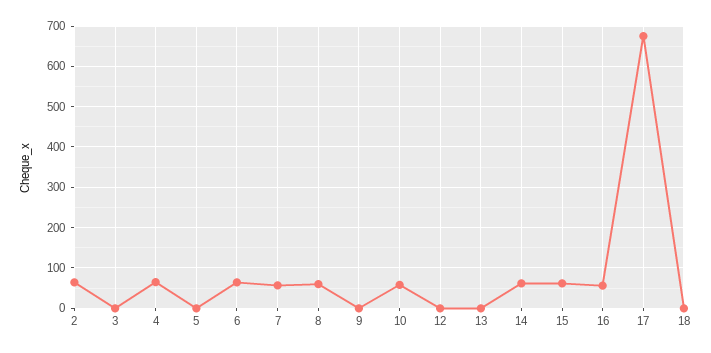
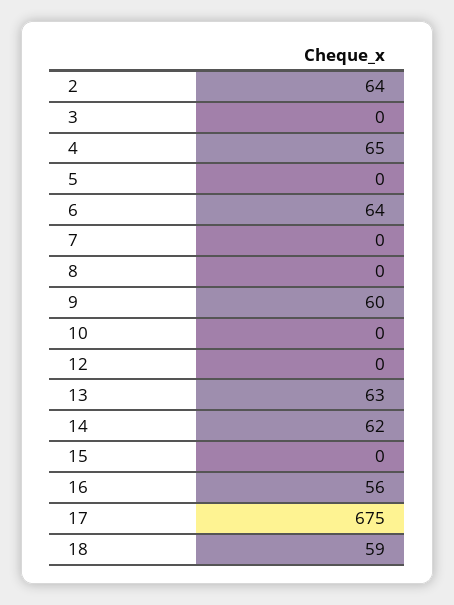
7: 60 -> 0
8: 60 -> 0
9: 0 -> 60
10: 60 -> 0
13: 0 -> 63
15: 60 -> 0
18: 0 -> 59

